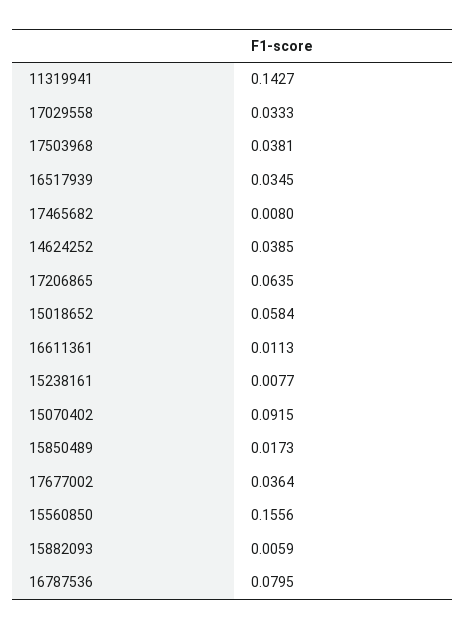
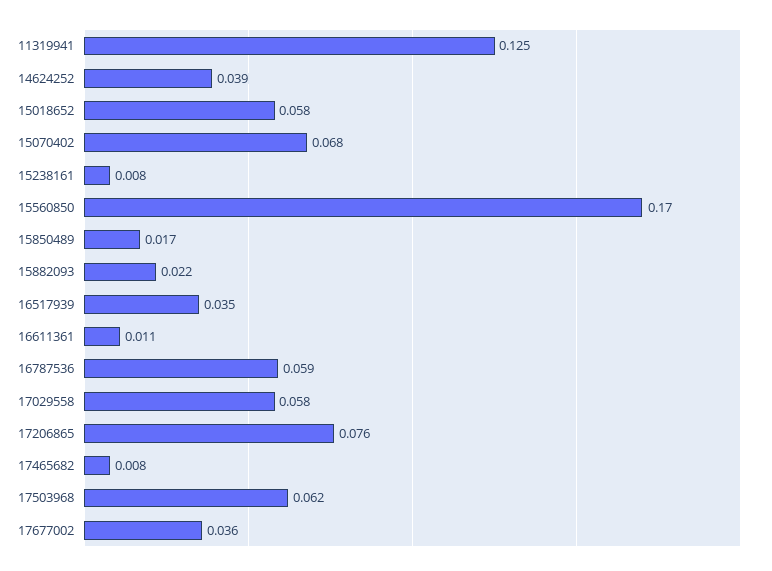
11319941: 0.1427 -> 0.125
17029558: 0.0333 -> 0.058
17503968: 0.0381 -> 0.062
17206865: 0.0635 -> 0.076
15070402: 0.0915 -> 0.068
15560850: 0.1556 -> 0.17
15882093: 0.0059 -> 0.022
16787536: 0.0795 -> 0.059

